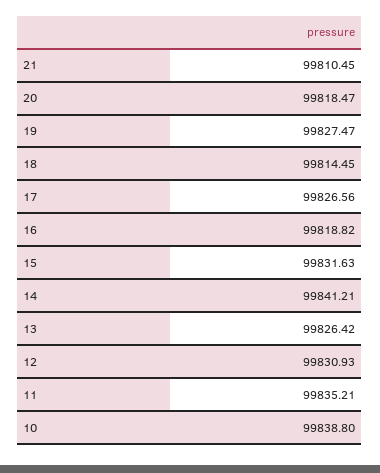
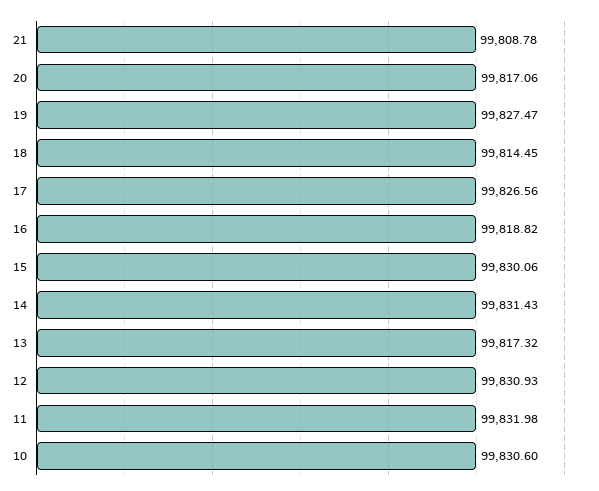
21: 99810.45 -> 99808.78
20: 99818.47 -> 99817.06
15: 99831.63 -> 99830.06
14: 99841.21 -> 99831.43
13: 99826.42 -> 99817.32
11: 99835.21 -> 99831.98
10: 99838.8 -> 99830.6

